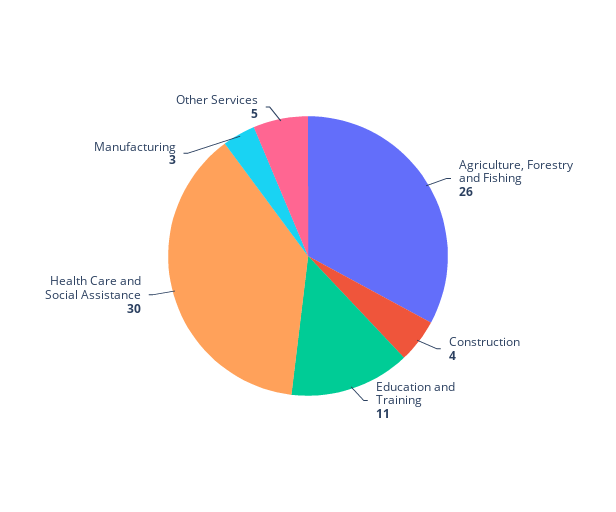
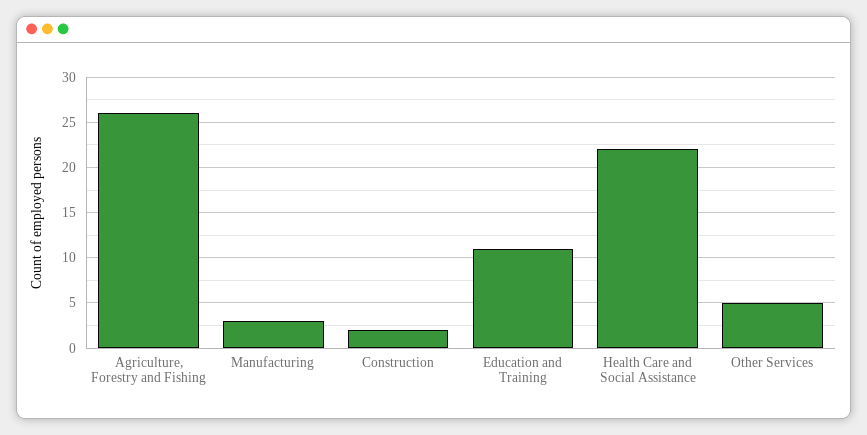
Construction: 4 -> 2
Health Care and Social Assistance: 30 -> 22

